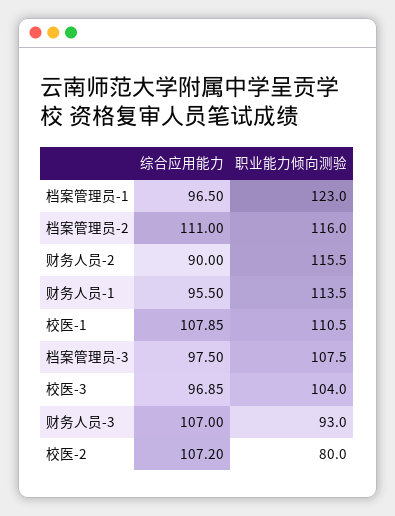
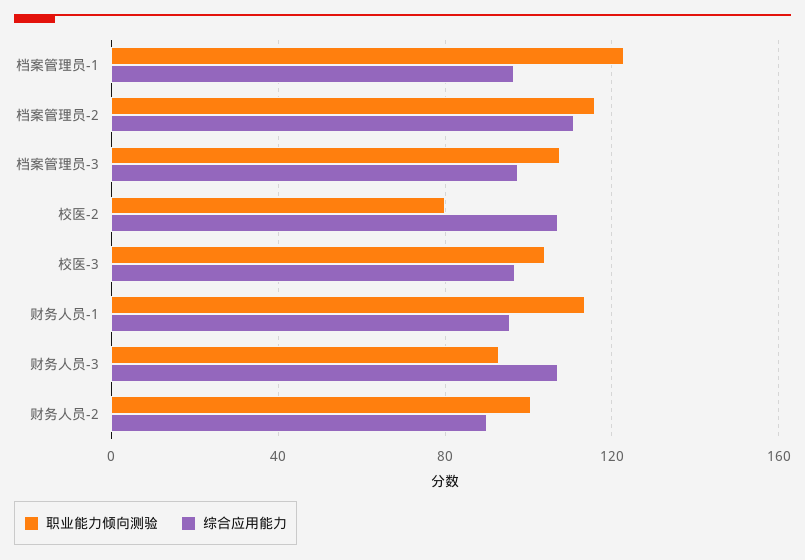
职业能力倾向测验, 财务人员-2: 115.5 -> 100
综合应用能力, 校医-1: 107.85 -> none
职业能力倾向测验, 校医-1: 110.5 -> none

